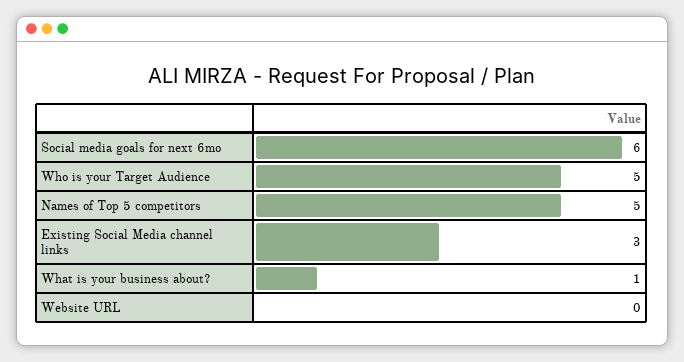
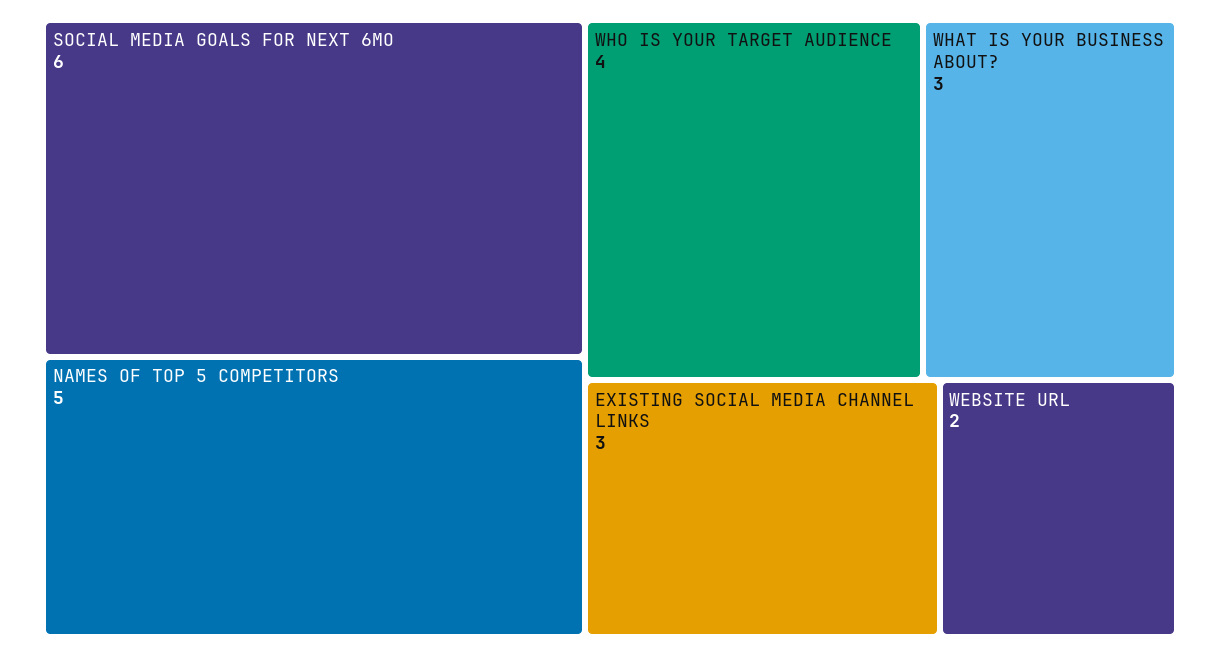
Who is your Target Audience: 5 -> 4
What is your business about?: 1 -> 3
Website URL: 0 -> 2

